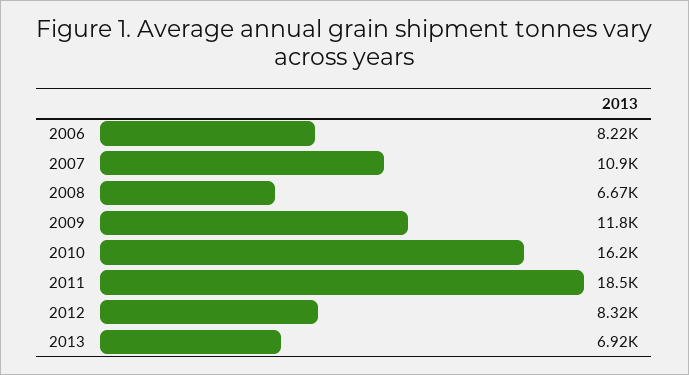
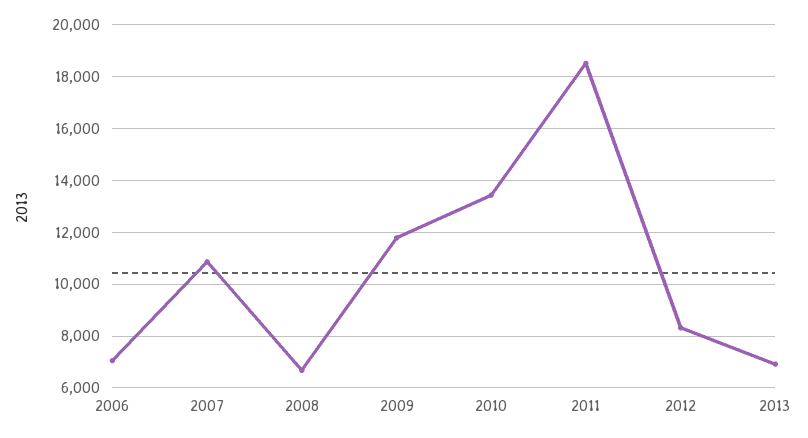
2006: 8220 -> 7000
2010: 16200 -> 13500

